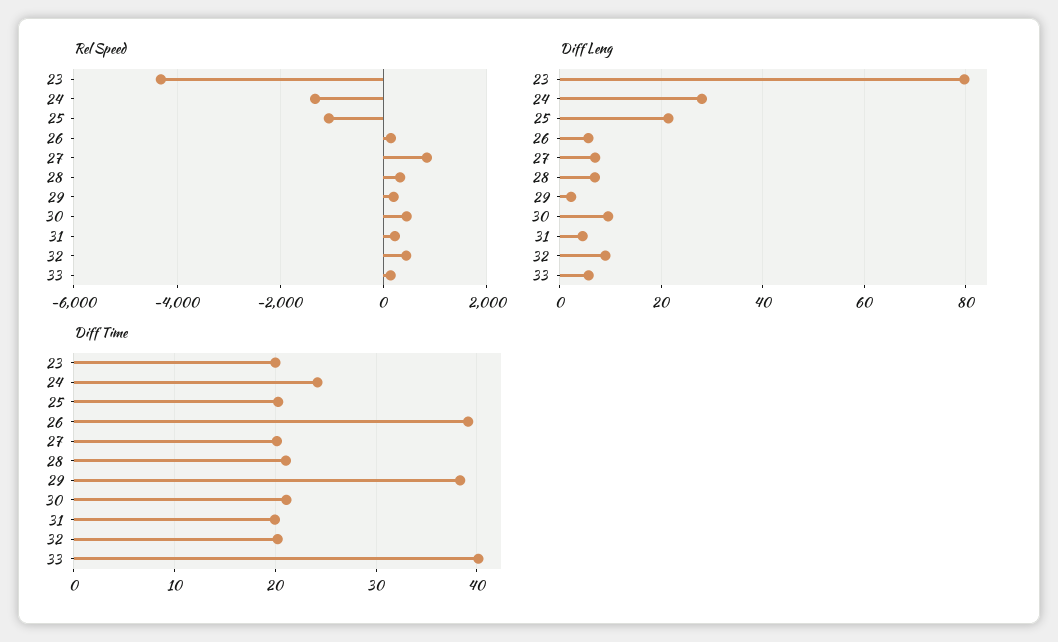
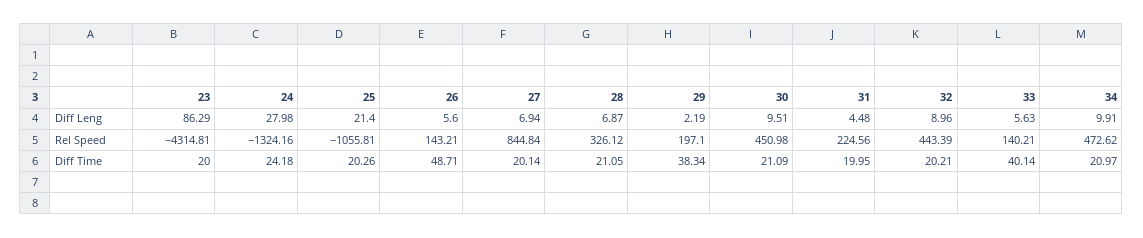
Diff Leng, 23: 80 -> 86.29
Diff Time, 26: 39 -> 48.71
Diff Leng, 34: none -> 9.91
Rel Speed, 34: none -> 472.62
Diff Time, 34: none -> 20.97

